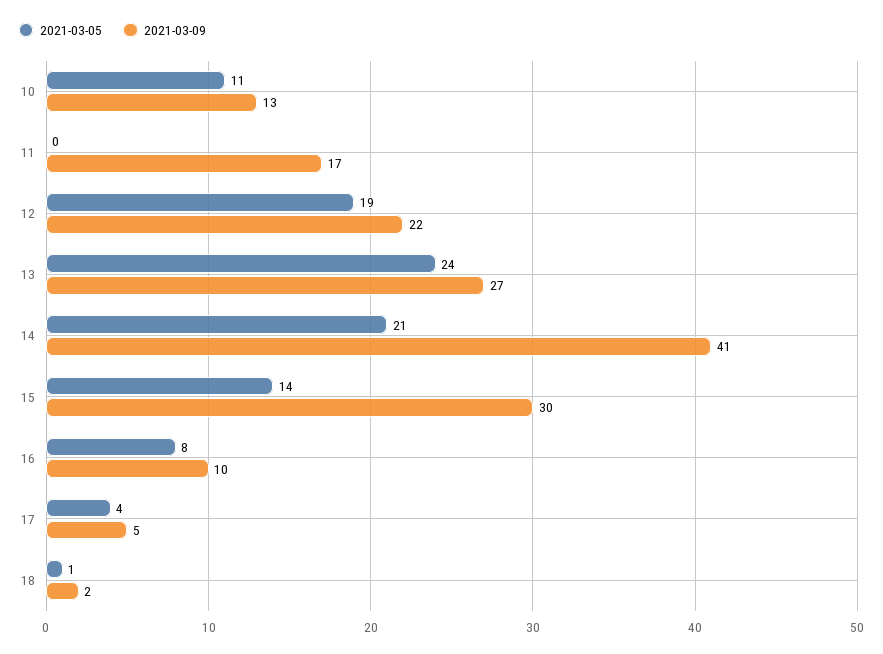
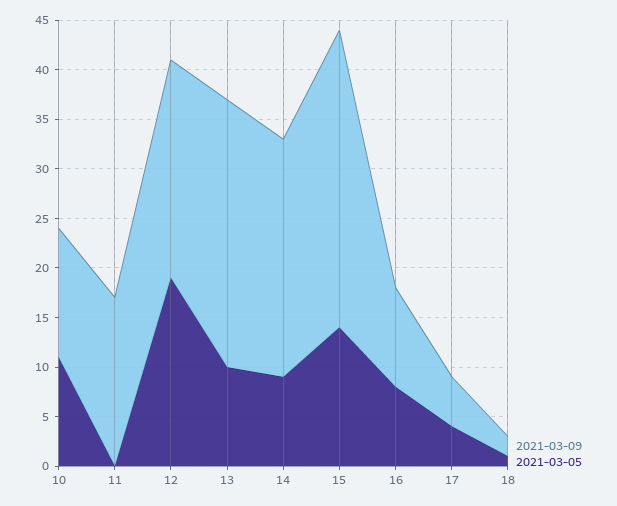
2021-03-05, 13: 24 -> 10
2021-03-05, 14: 21 -> 9
2021-03-09, 14: 41 -> 24

